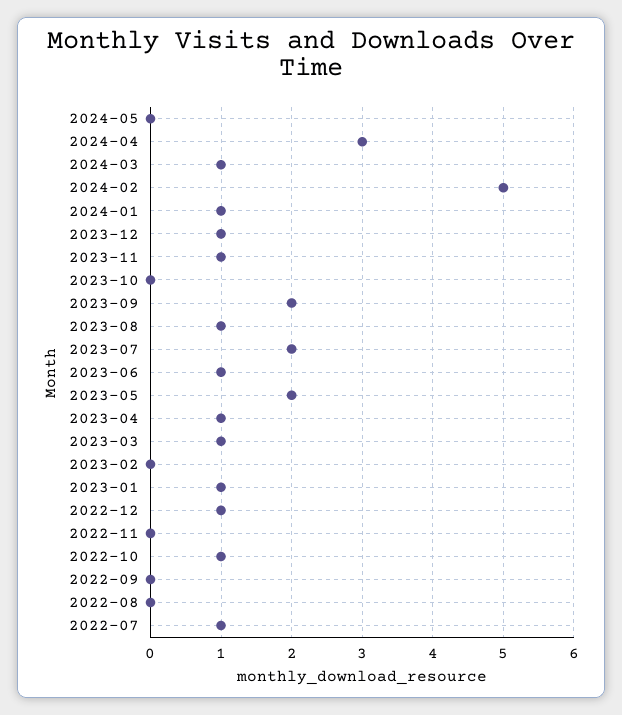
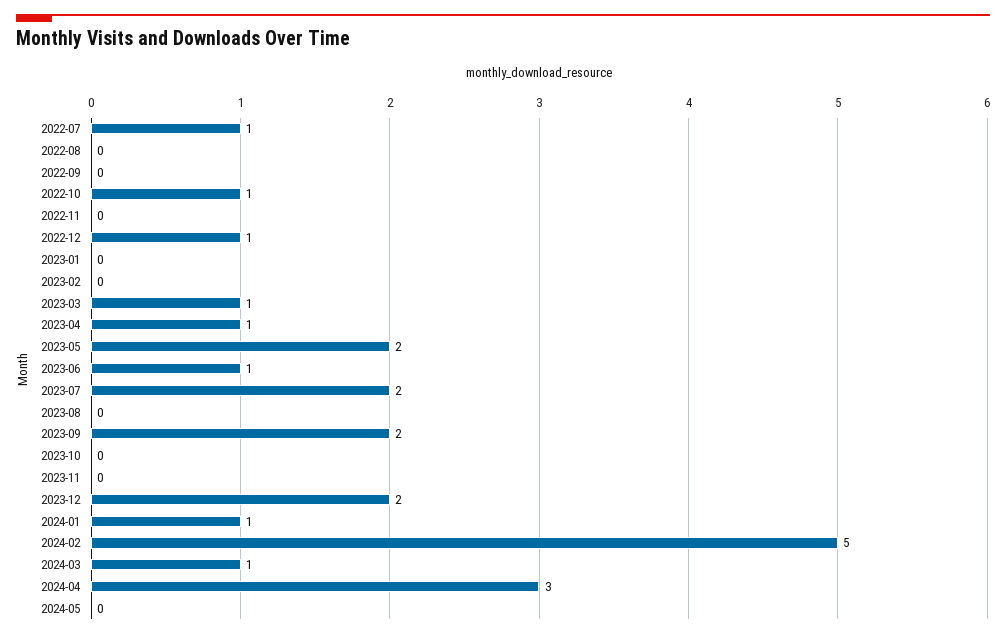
2023-12: 1 -> 2
2023-11: 1 -> 0
2023-08: 1 -> 0
2023-01: 1 -> 0

